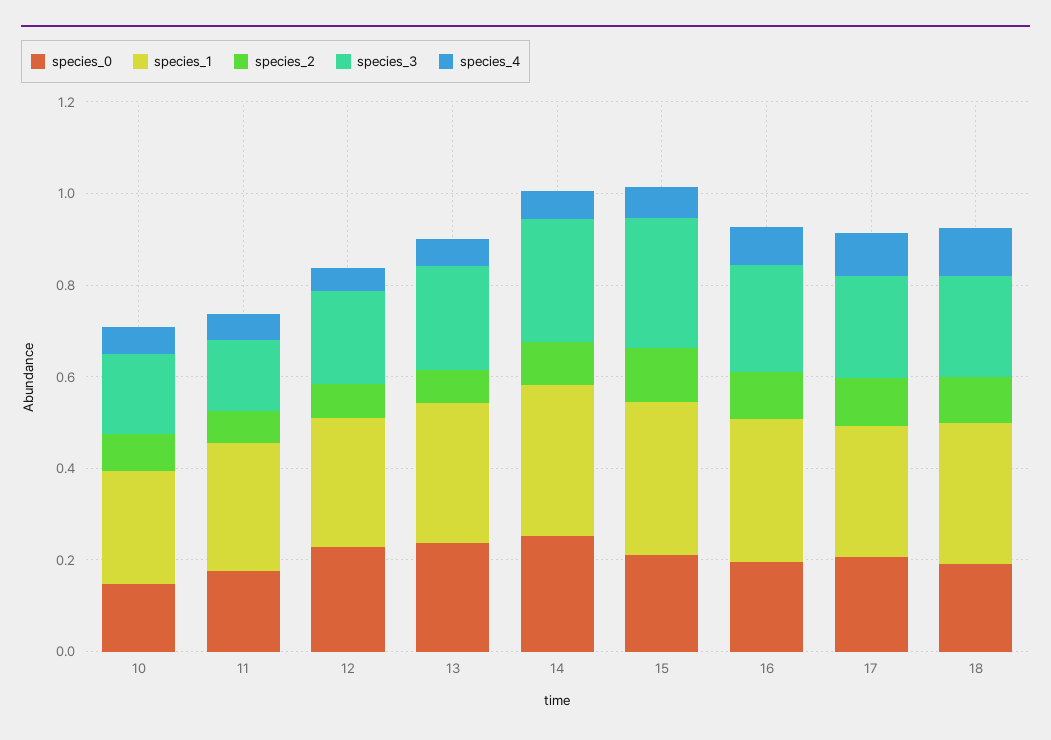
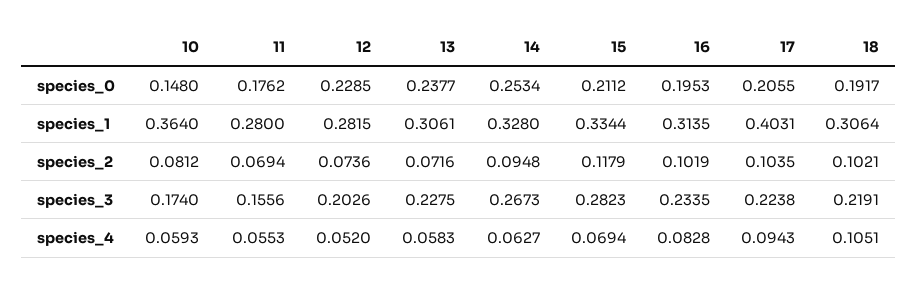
species_1, 10: 0.25 -> 0.364
species_1, 17: 0.3 -> 0.4031

